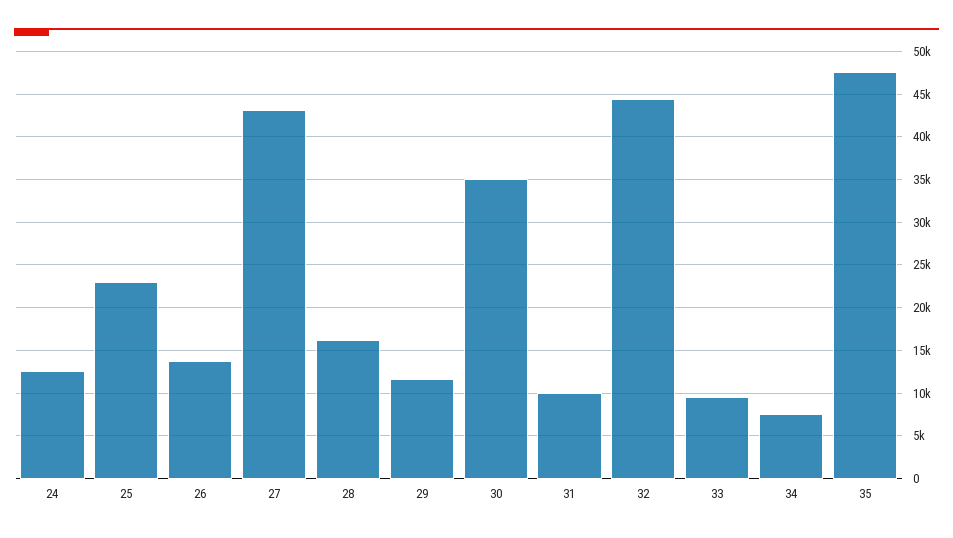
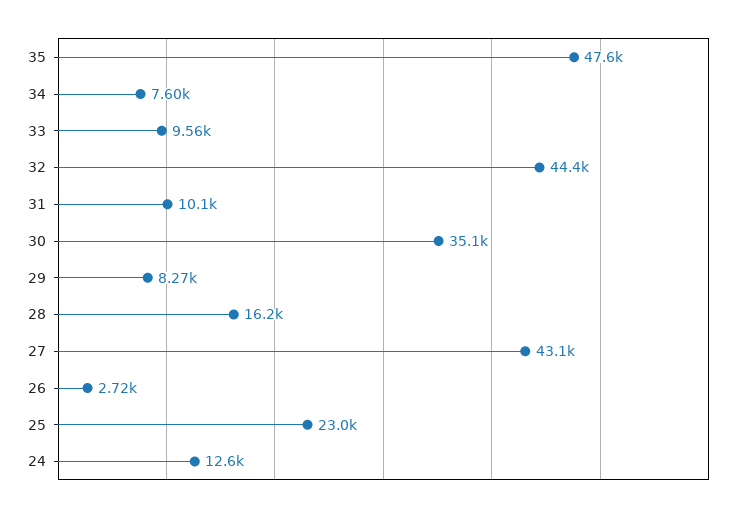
26: 14000 -> 2720
29: 12000 -> 8270

